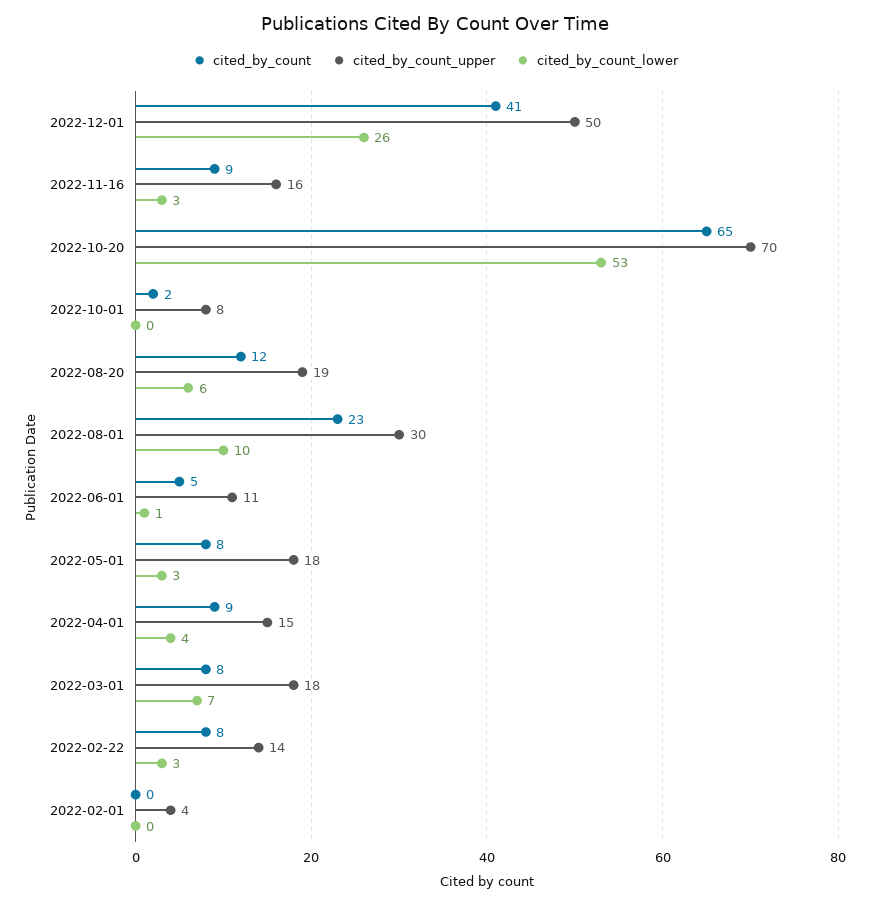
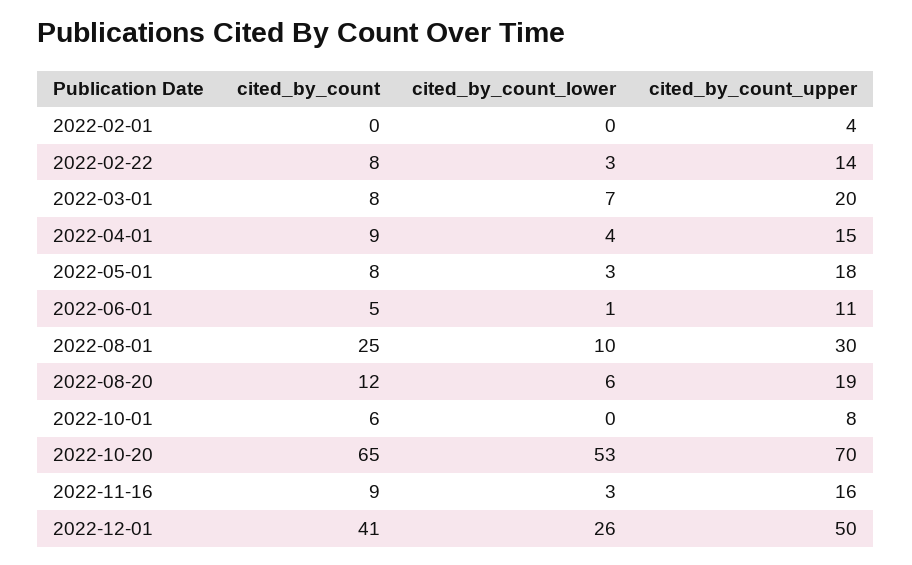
cited_by_count, 2022-10-01: 2 -> 6
cited_by_count, 2022-08-01: 23 -> 25
cited_by_count_upper, 2022-03-01: 18 -> 20

